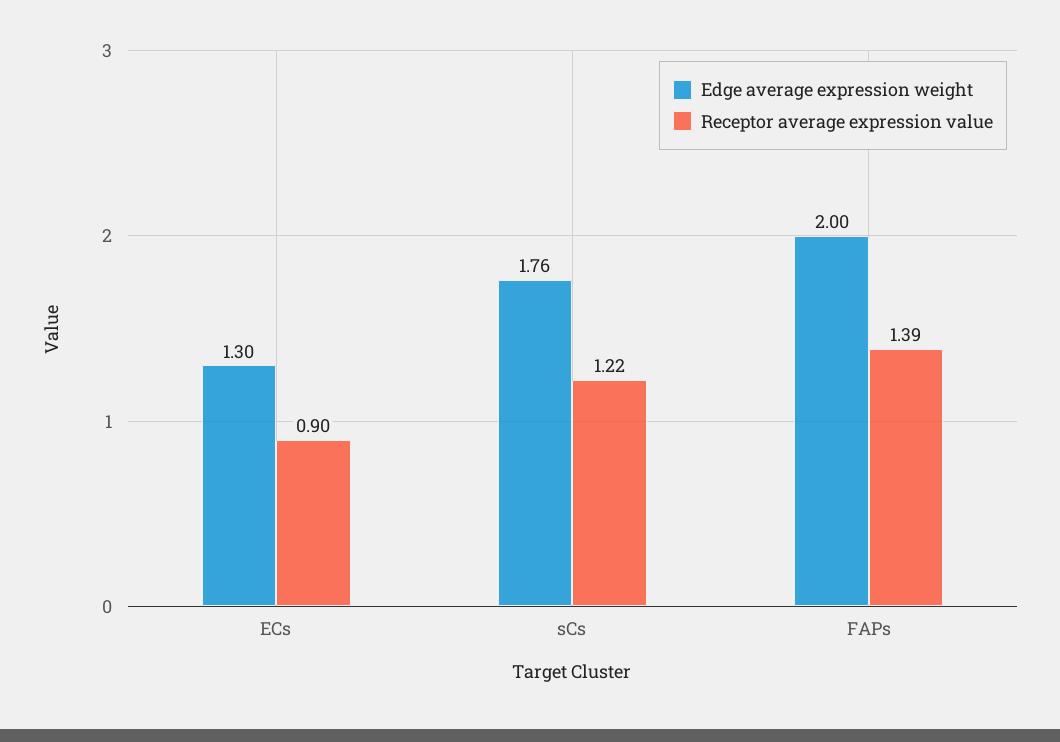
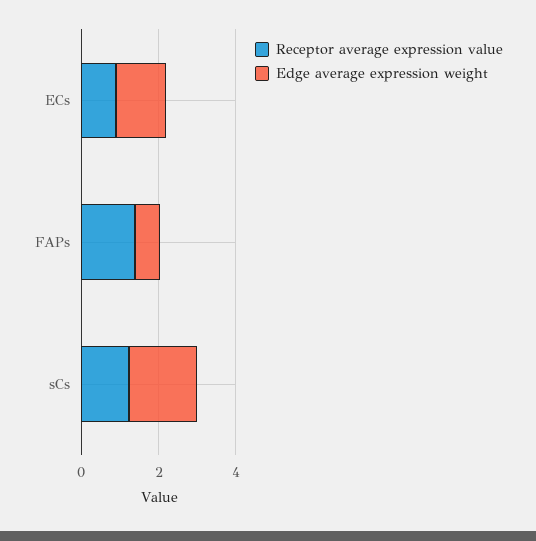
Edge average expression weight, FAPs: 2 -> 0.5

